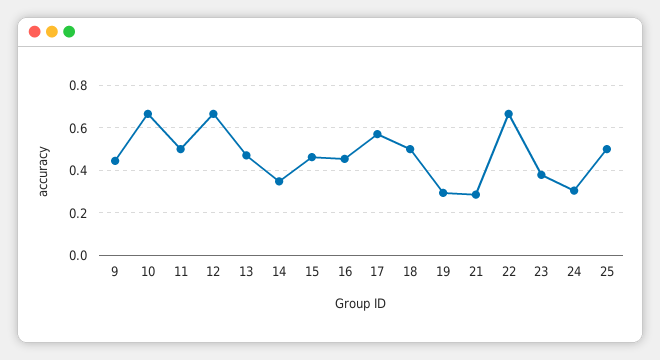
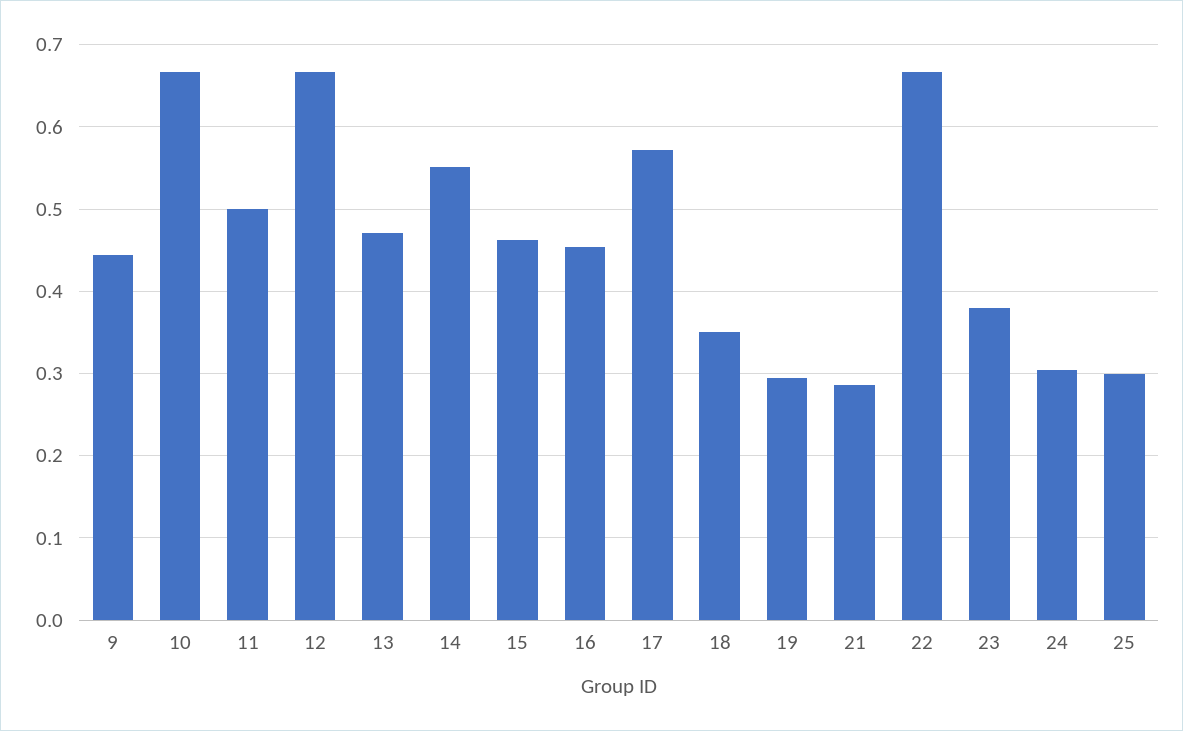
14: 0.35 -> 0.55
18: 0.5 -> 0.35
25: 0.5 -> 0.3

